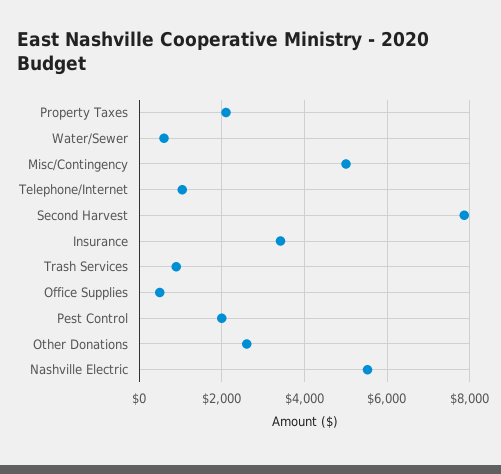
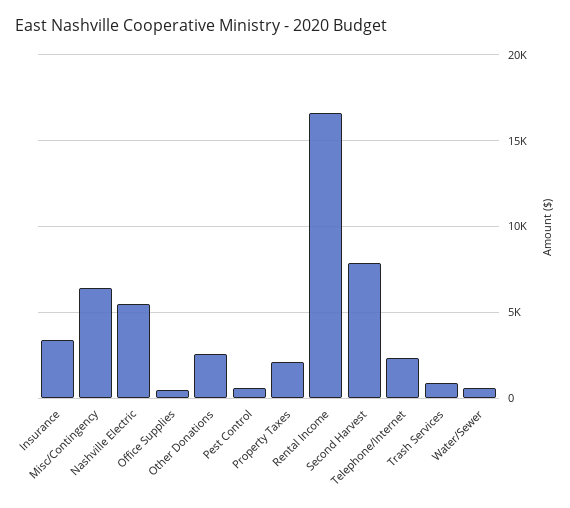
Misc/Contingency: 5000 -> 6500
Telephone/Internet: 1000 -> 2500
Pest Control: 2000 -> 500
Rental Income: none -> 16500

